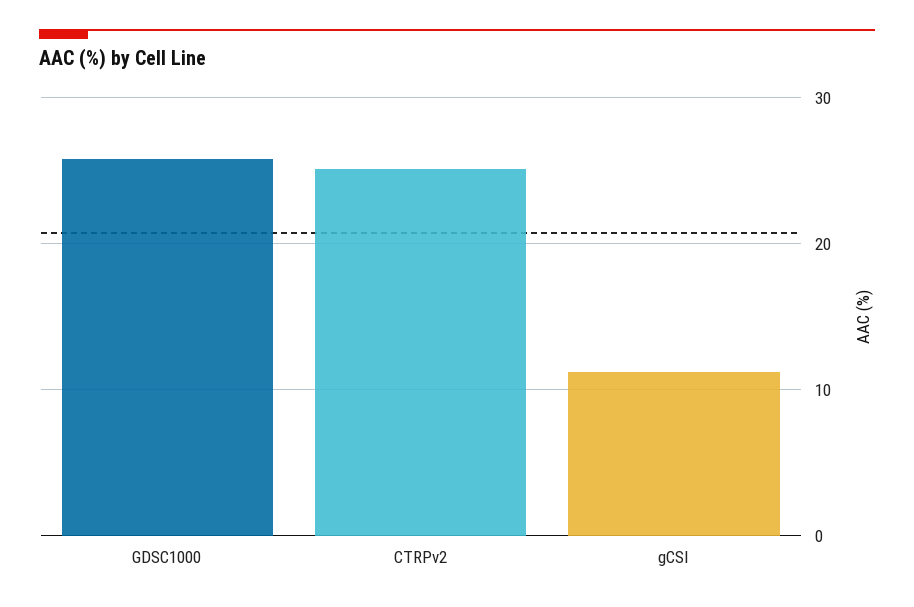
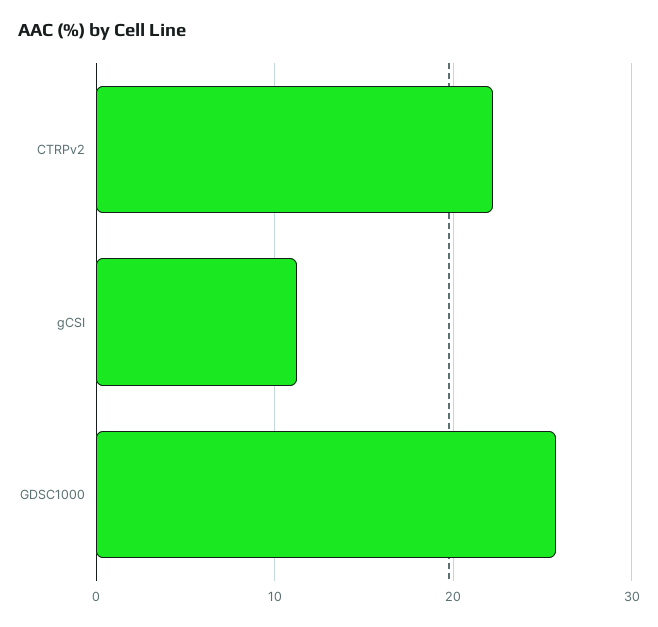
CTRPv2: 25 -> 22

